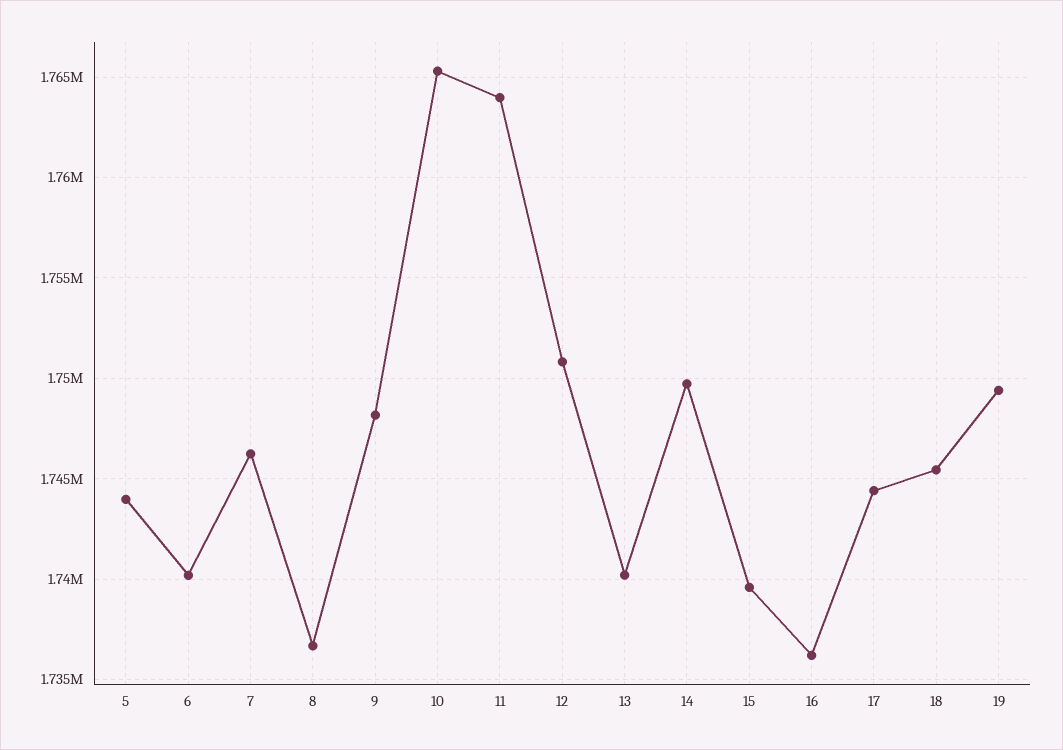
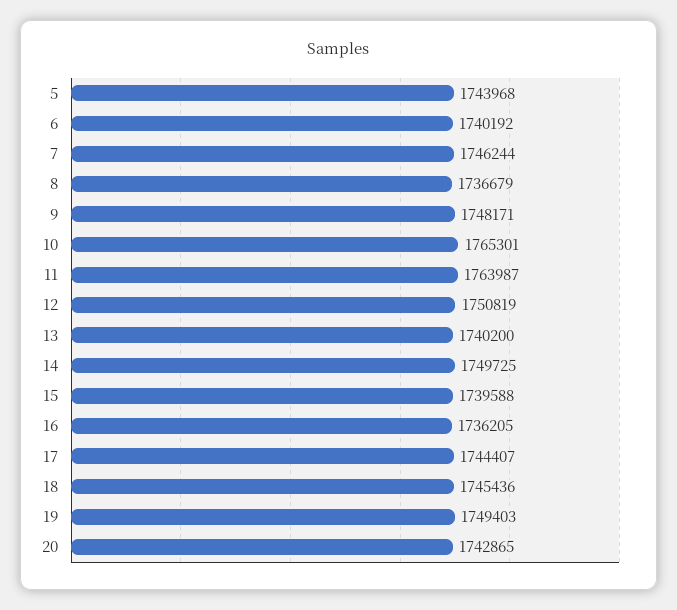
20: none -> 1742865

